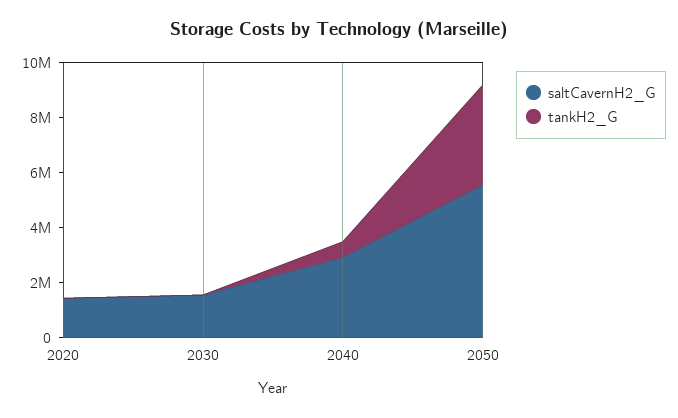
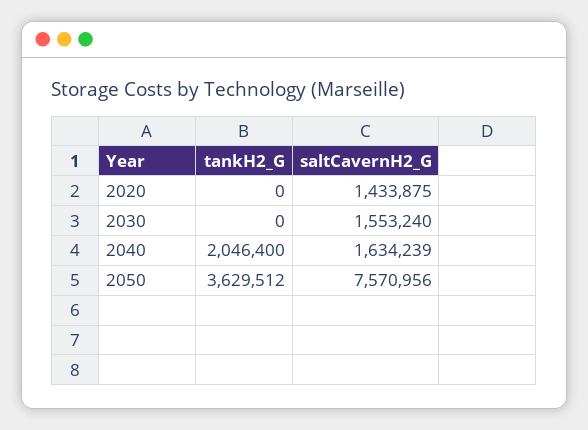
saltCavernH2_G, 2040: 3000000 -> 1634239
tankH2_G, 2040: 500000 -> 2046400
saltCavernH2_G, 2050: 5500000 -> 7570956

